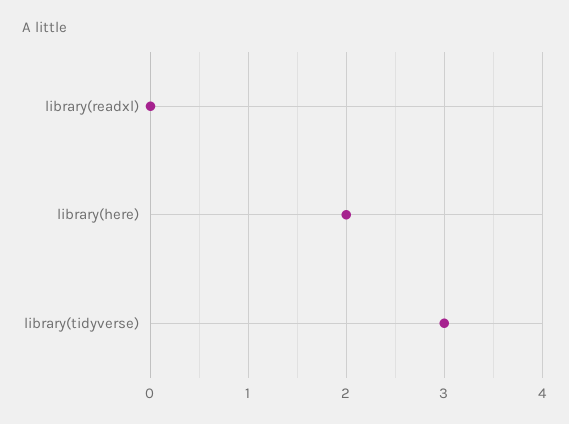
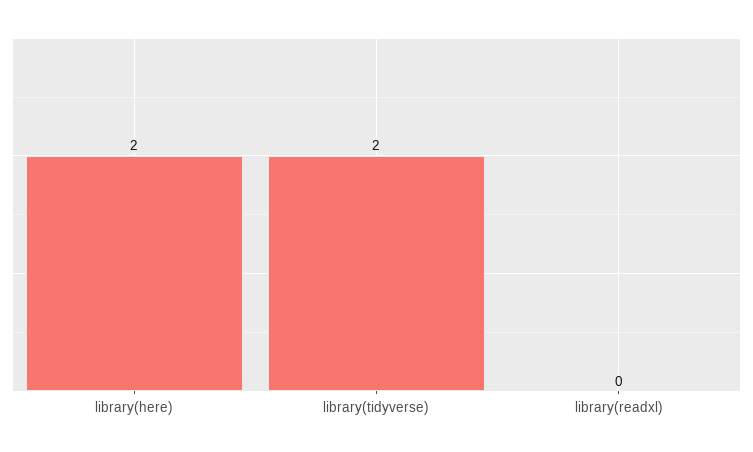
library(tidyverse): 3 -> 2

